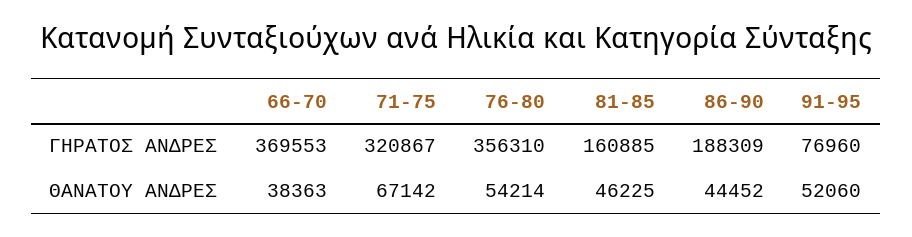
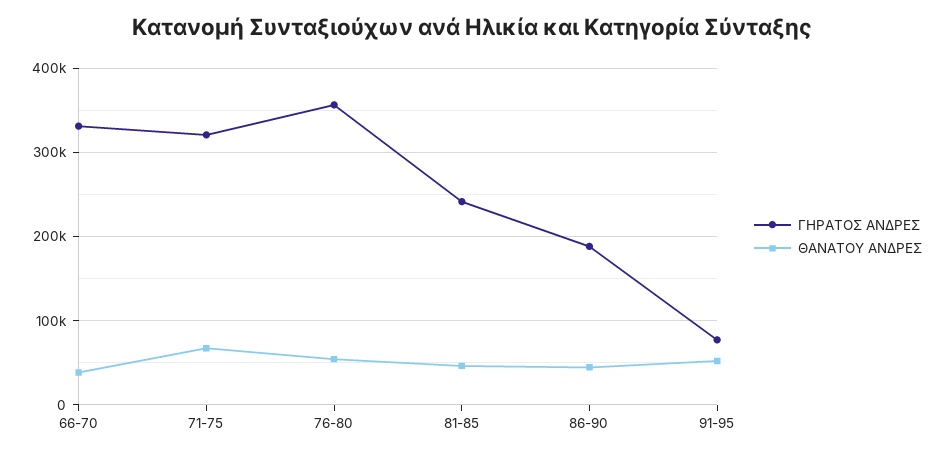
ΓΗΡΑΤΟΣ ΑΝΔΡΕΣ, 66-70: 369553 -> 330000
ΓΗΡΑΤΟΣ ΑΝΔΡΕΣ, 81-85: 160885 -> 240000

